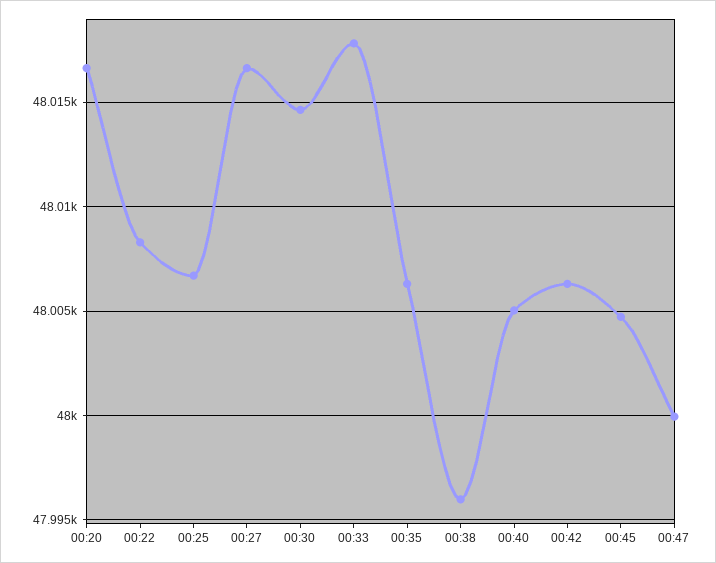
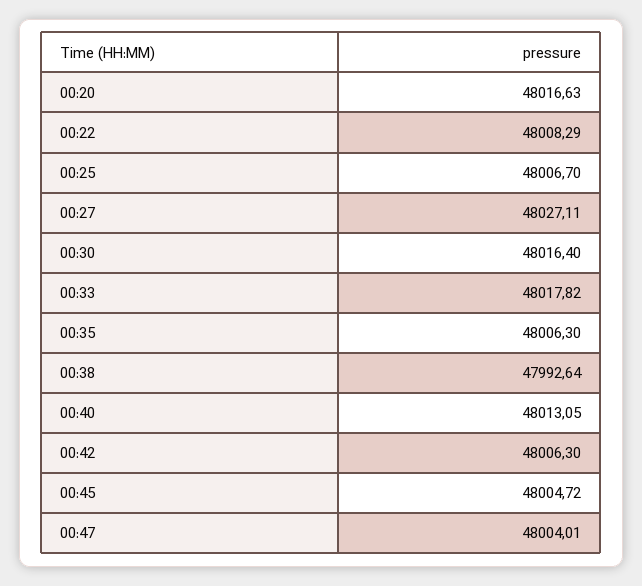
00:27: 48016.5 -> 48027.11
00:30: 48014.5 -> 48016.4
00:38: 47996 -> 47992.64
00:40: 48005 -> 48013.05
00:47: 48000 -> 48004.01

